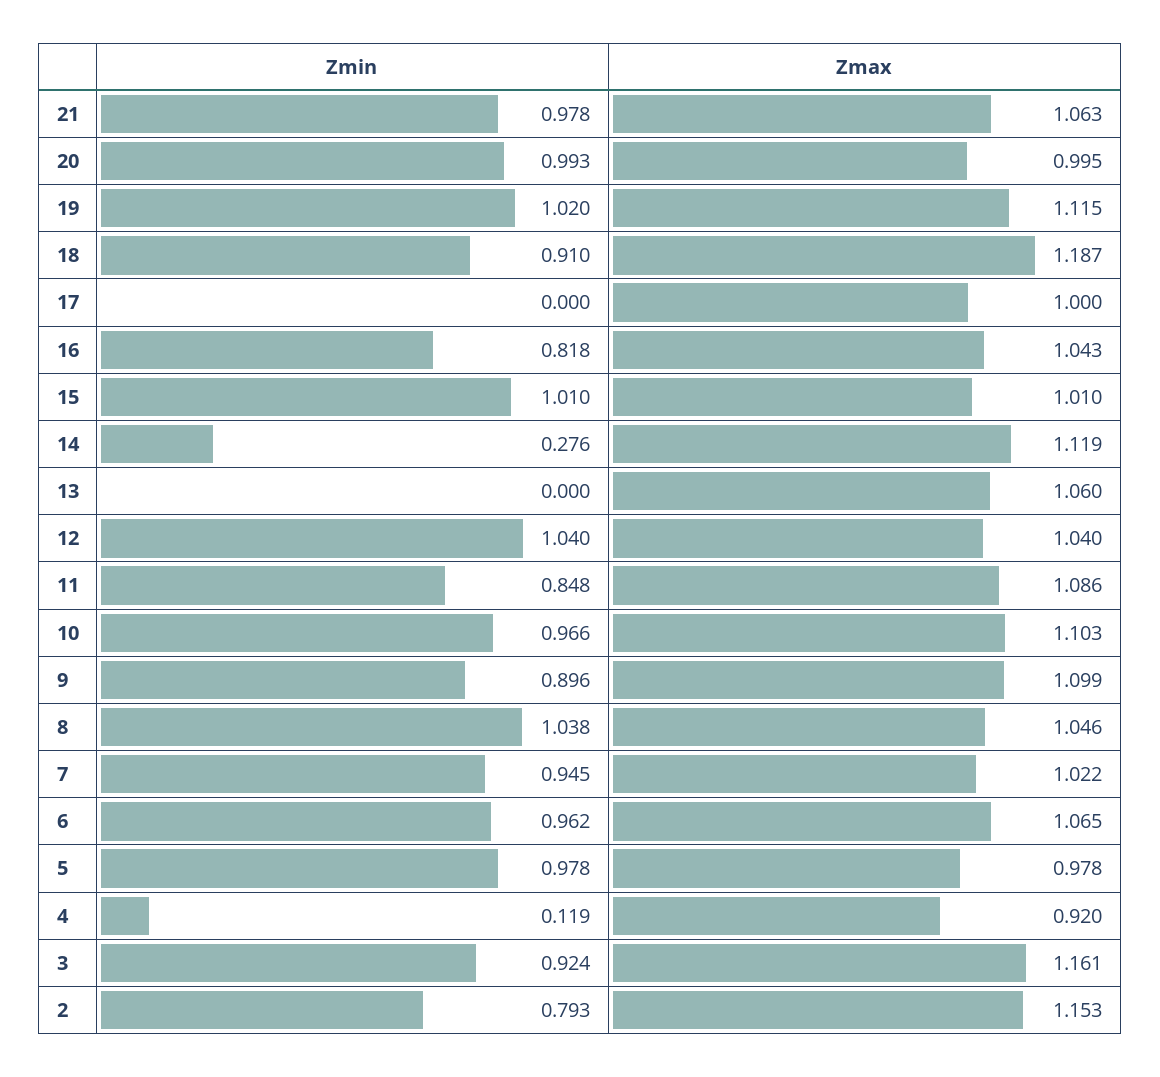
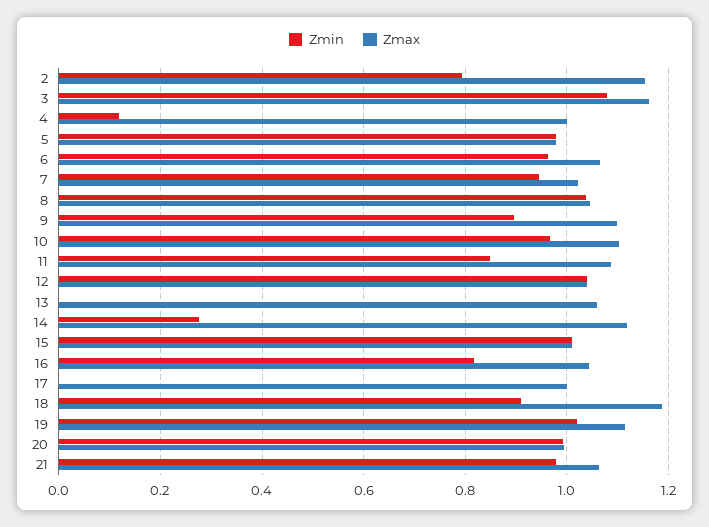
Zmax, 4: 0.92 -> 1
Zmin, 3: 0.924 -> 1.08

